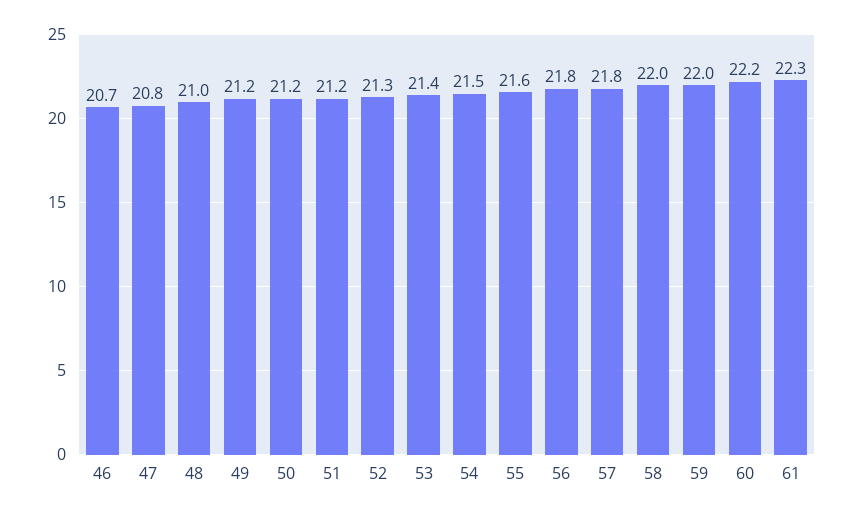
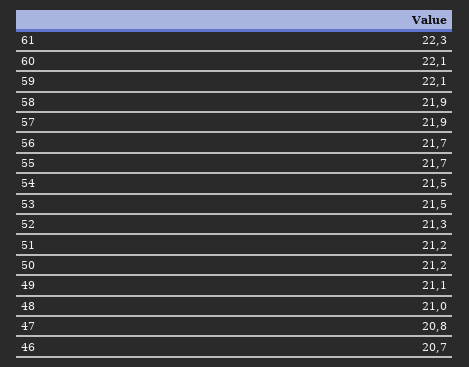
49: 21.2 -> 21.1
53: 21.4 -> 21.5
55: 21.6 -> 21.7
56: 21.8 -> 21.7
57: 21.8 -> 21.9
58: 22 -> 21.9
59: 22 -> 22.1
60: 22.2 -> 22.1

